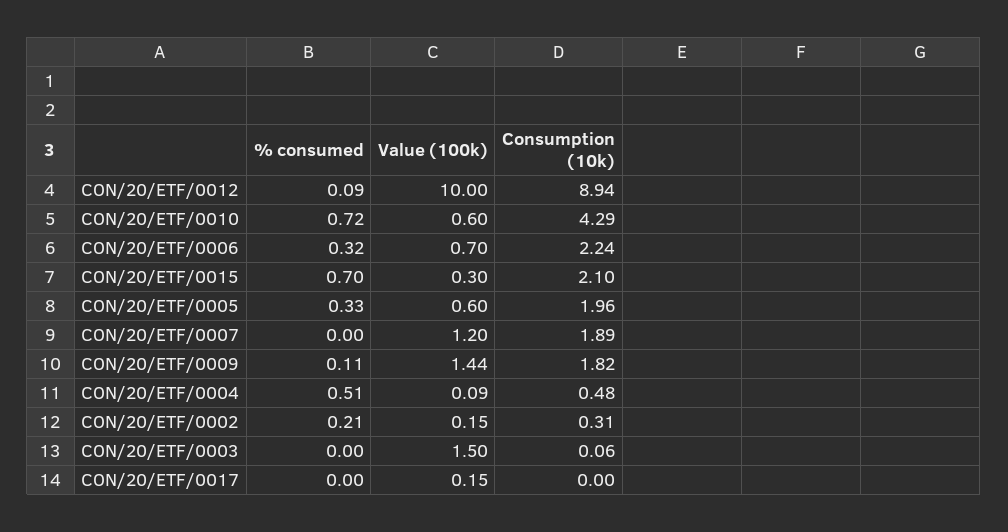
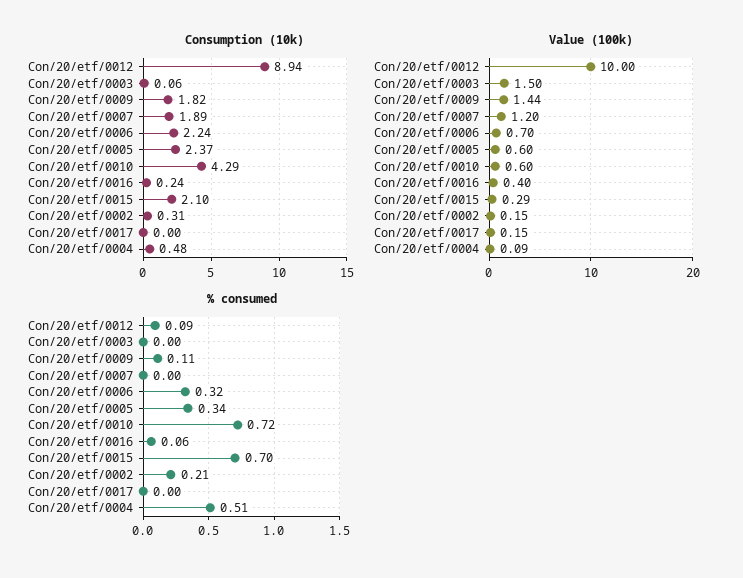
Value (100k), CON/20/ETF/0015: 0.3 -> 0.29
% consumed, CON/20/ETF/0005: 0.33 -> 0.34
Consumption (10k), CON/20/ETF/0005: 1.96 -> 2.37
Consumption (10k), Con/20/etf/0016: none -> 0.24
Value (100k), Con/20/etf/0016: none -> 0.4
% consumed, Con/20/etf/0016: none -> 0.06

